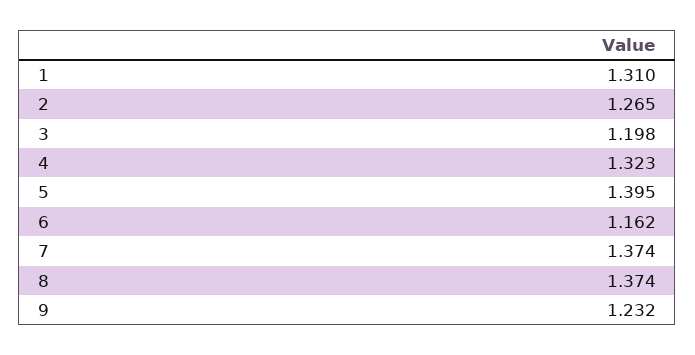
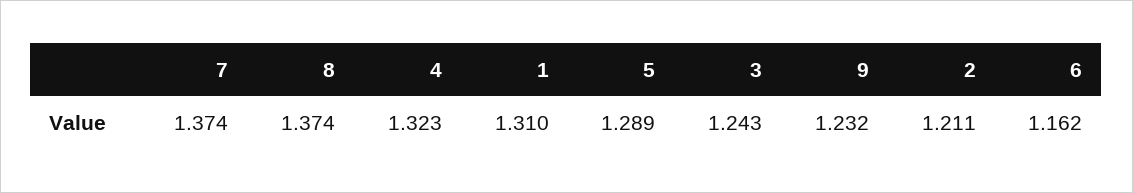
2: 1.265 -> 1.211
3: 1.198 -> 1.243
5: 1.395 -> 1.289

